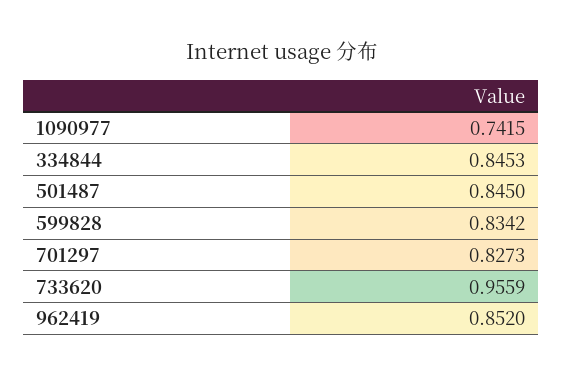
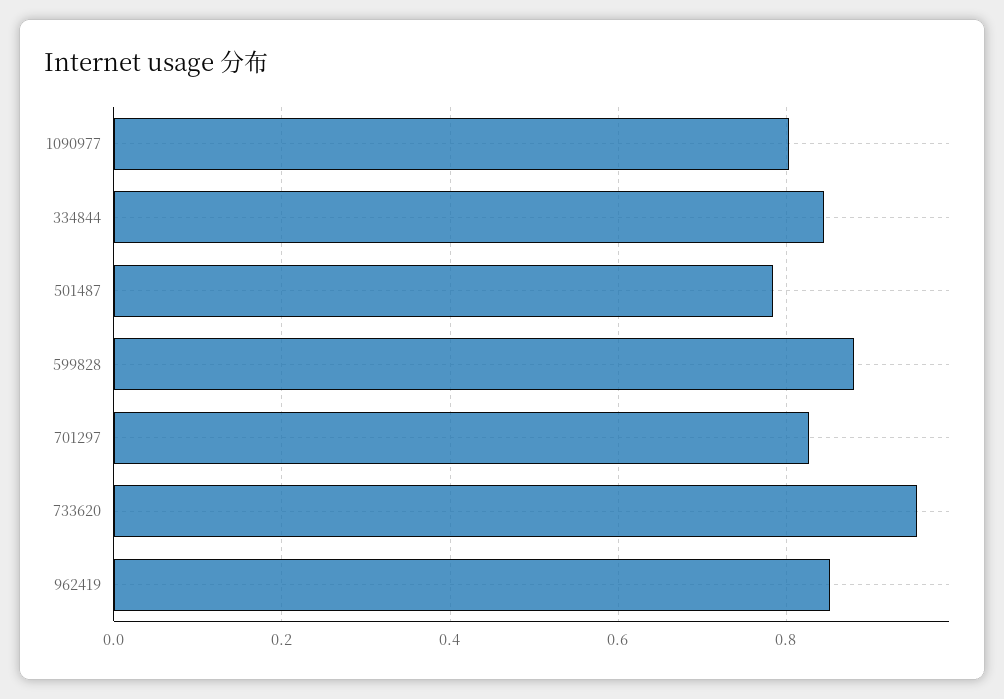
1090977: 0.7415 -> 0.8
501487: 0.845 -> 0.78
599828: 0.8342 -> 0.88

